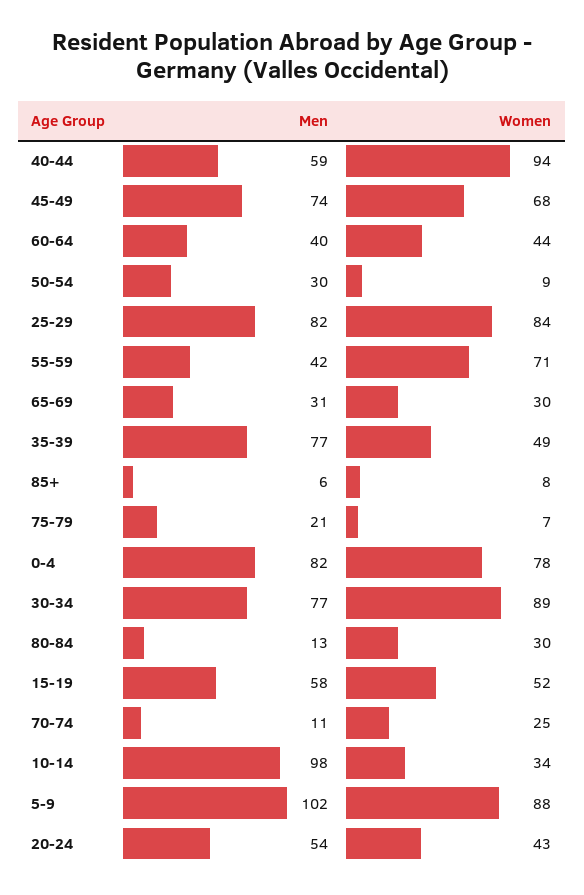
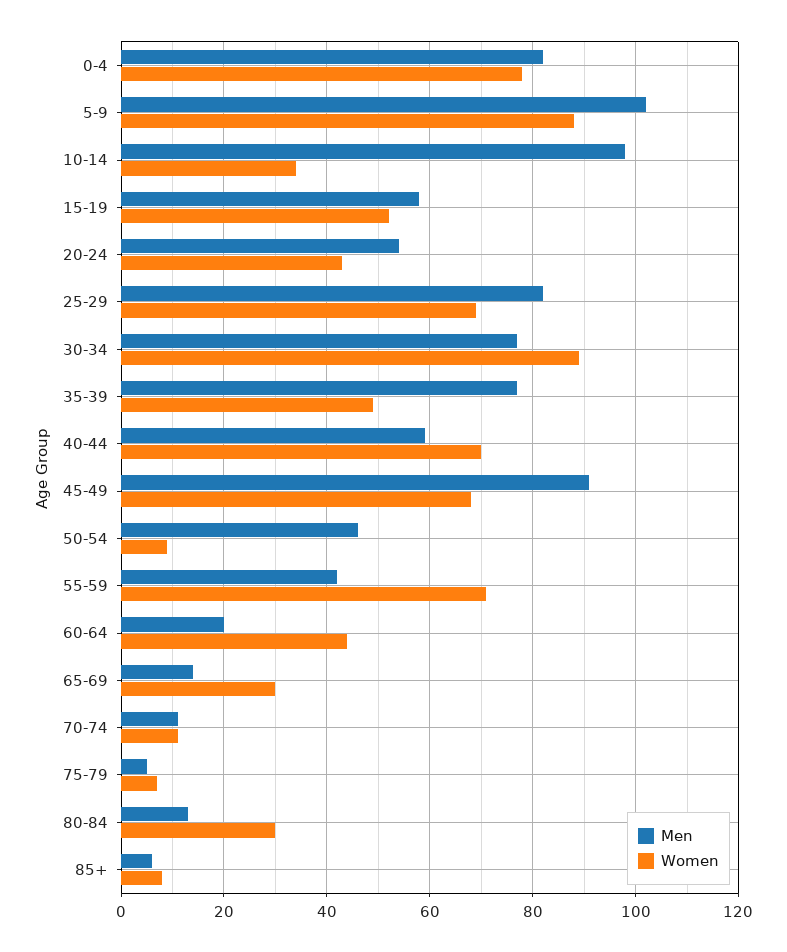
Women, 40-44: 94 -> 70
Men, 45-49: 74 -> 90
Men, 60-64: 40 -> 20
Men, 50-54: 30 -> 45
Women, 25-29: 84 -> 70
Men, 65-69: 31 -> 15
Men, 75-79: 21 -> 5
Women, 70-74: 25 -> 10

